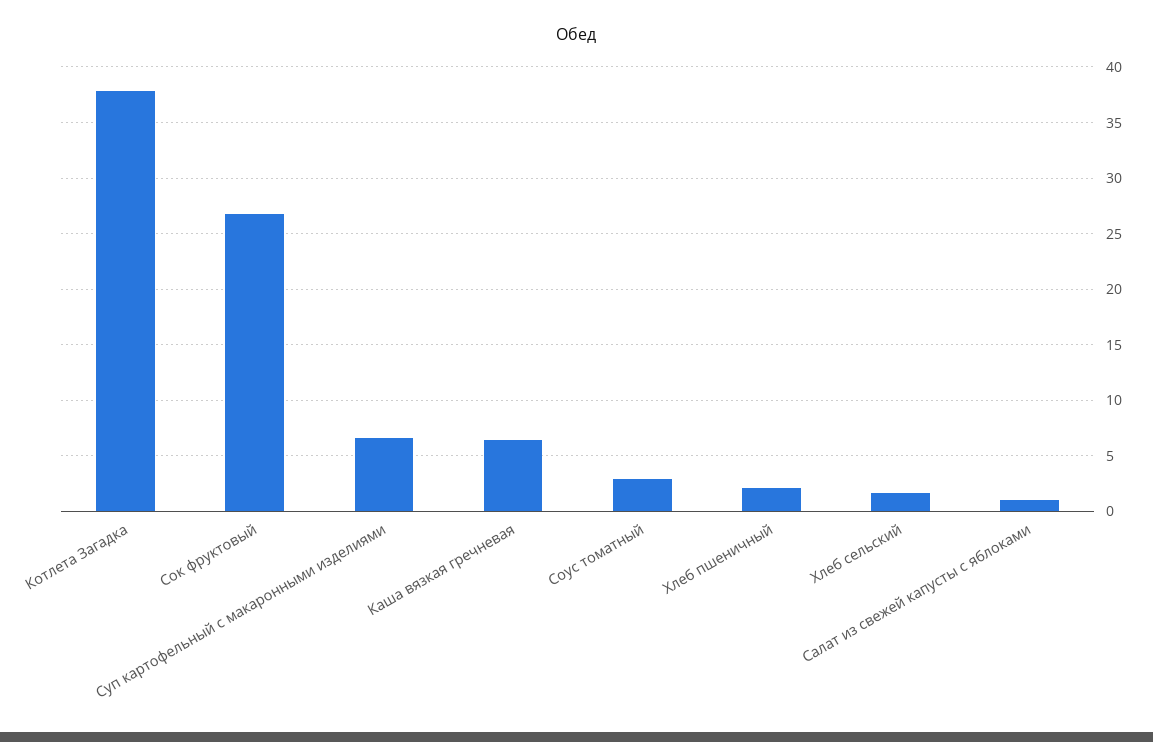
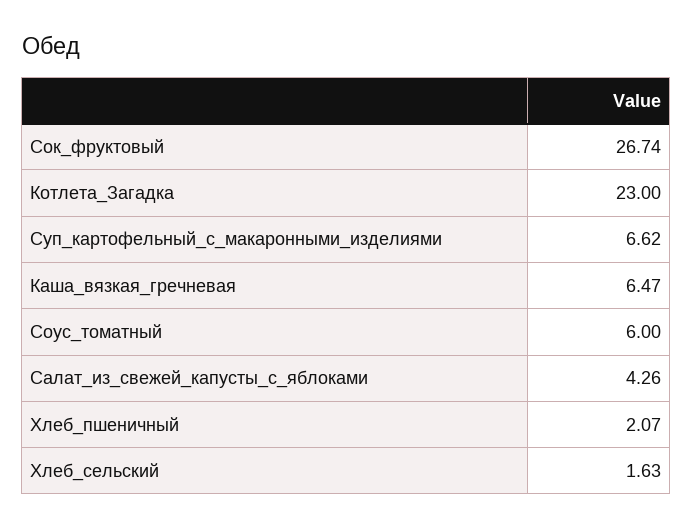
Котлета Загадка: 38 -> 23
Соус томатный: 3 -> 6
Салат из свежей капусты с яблоками: 1 -> 4.26

